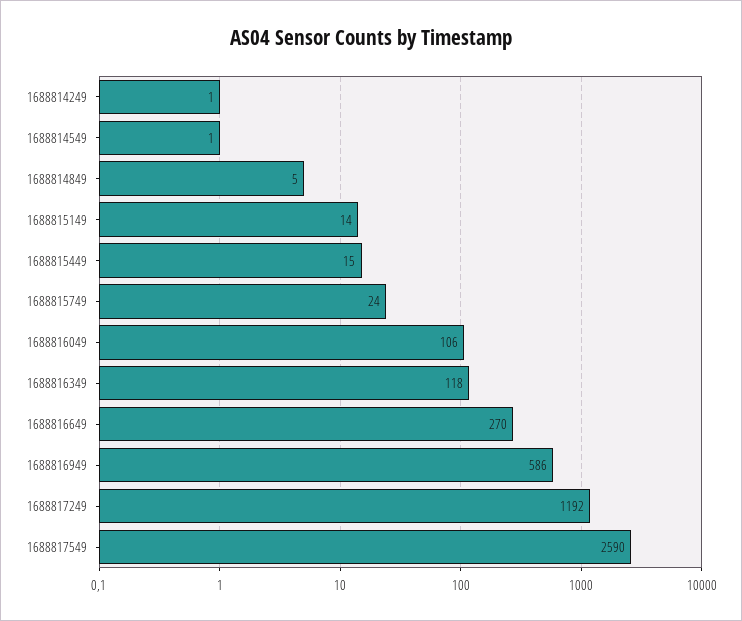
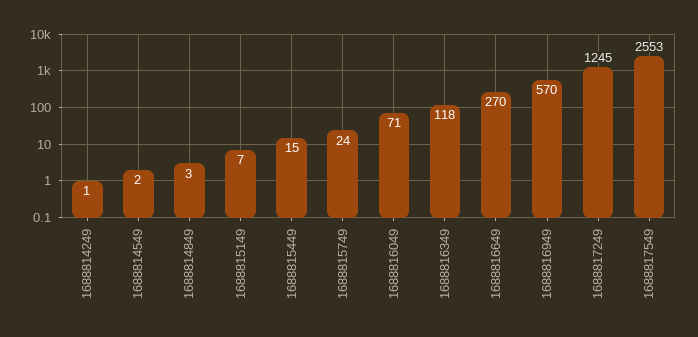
1688814549: 1 -> 2
1688814849: 5 -> 3
1688815149: 14 -> 7
1688816049: 106 -> 71
1688816949: 586 -> 570
1688817249: 1192 -> 1245
1688817549: 2590 -> 2553

